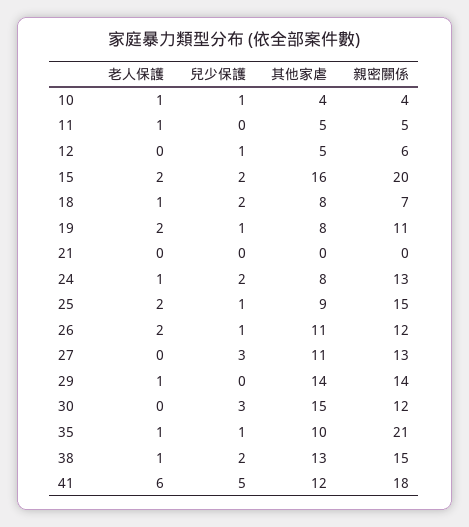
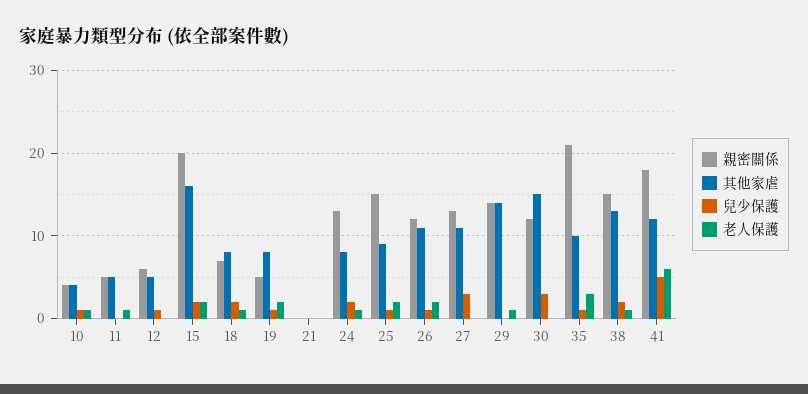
親密關係, 19: 11 -> 5
老人保護, 35: 1 -> 3

